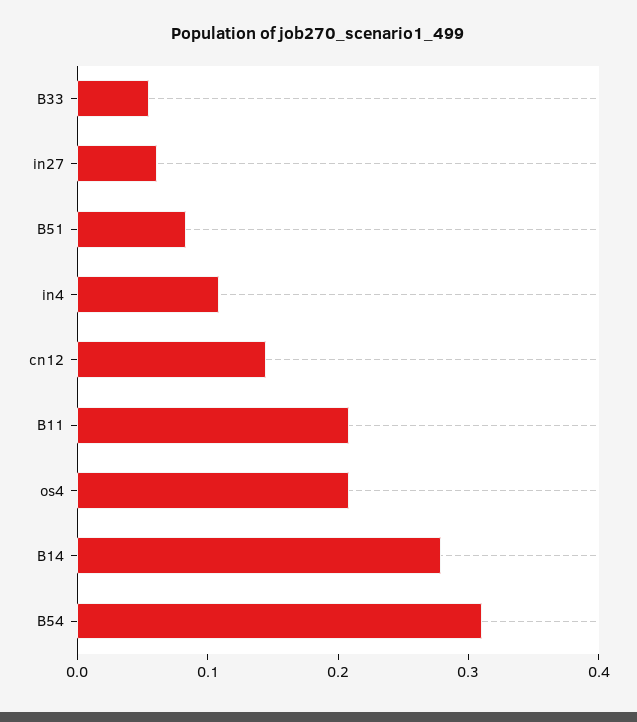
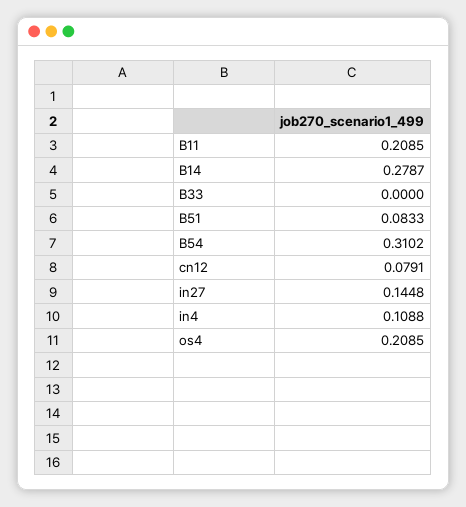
B33: 0.06 -> 0
in27: 0.06 -> 0.1448
cn12: 0.14 -> 0.0791

